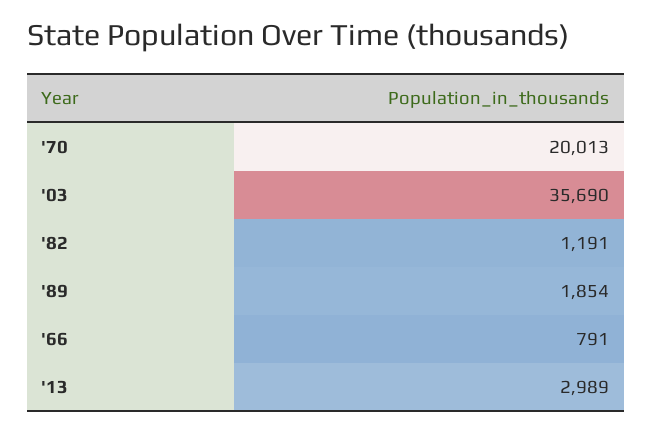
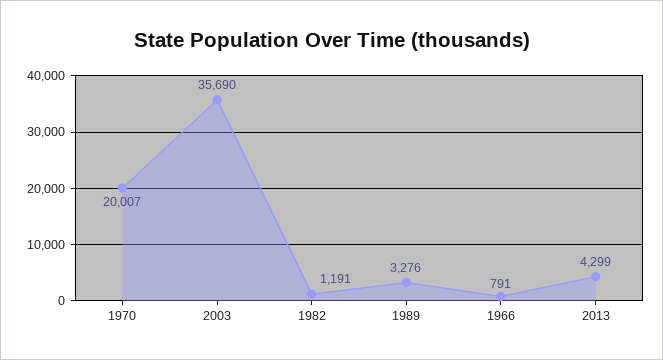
'70: 20013 -> 20007
'89: 1854 -> 3276
'13: 2989 -> 4299

